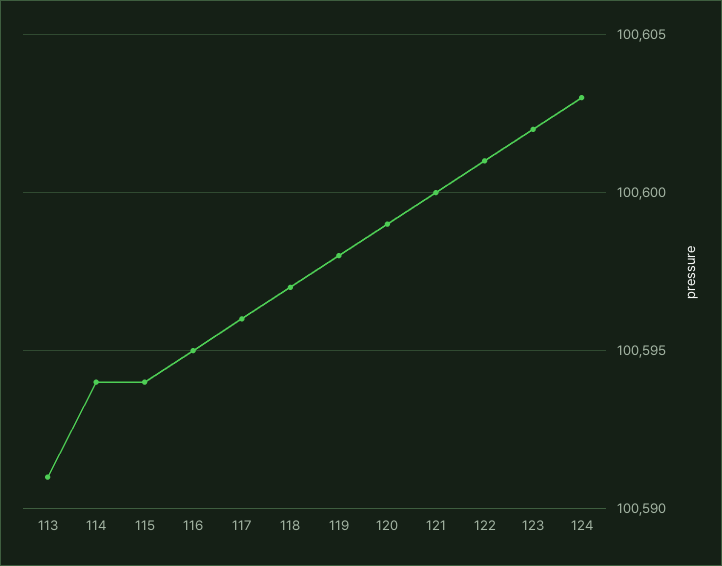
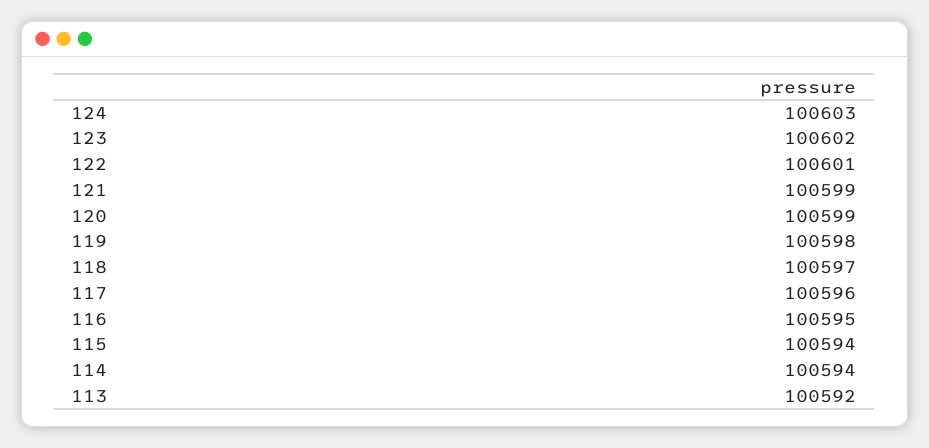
113: 100591 -> 100592
121: 100600 -> 100599

